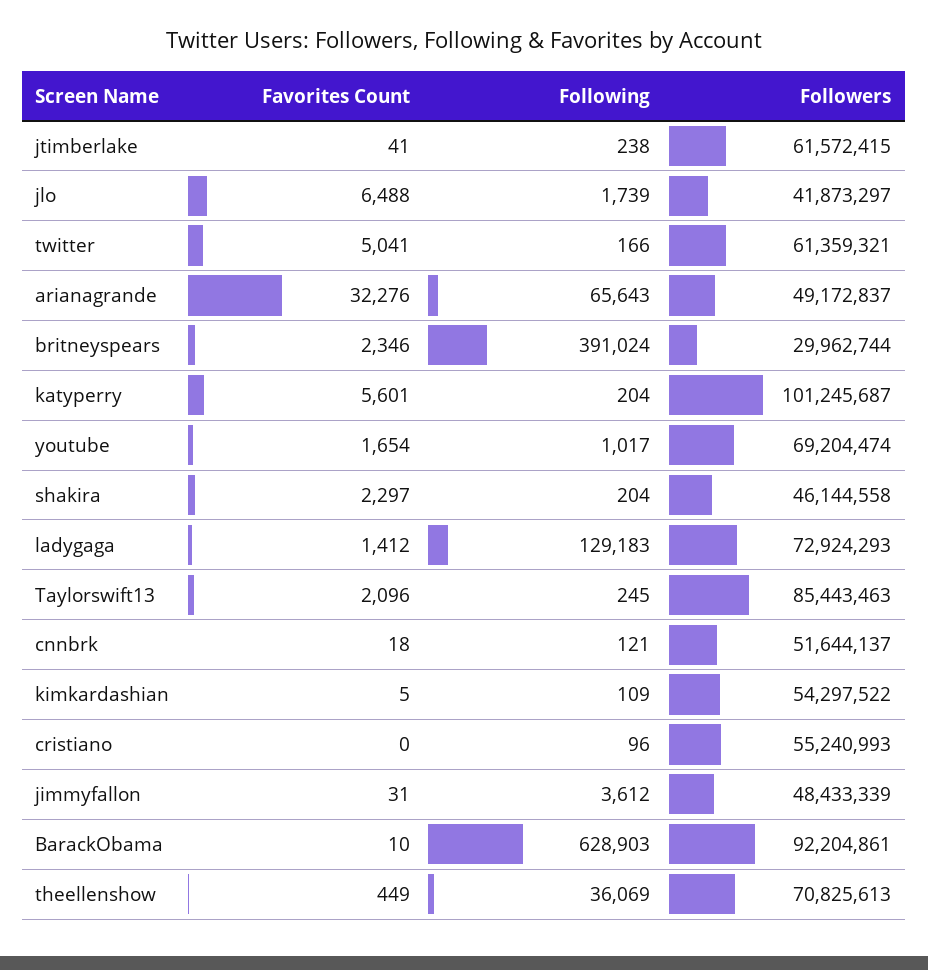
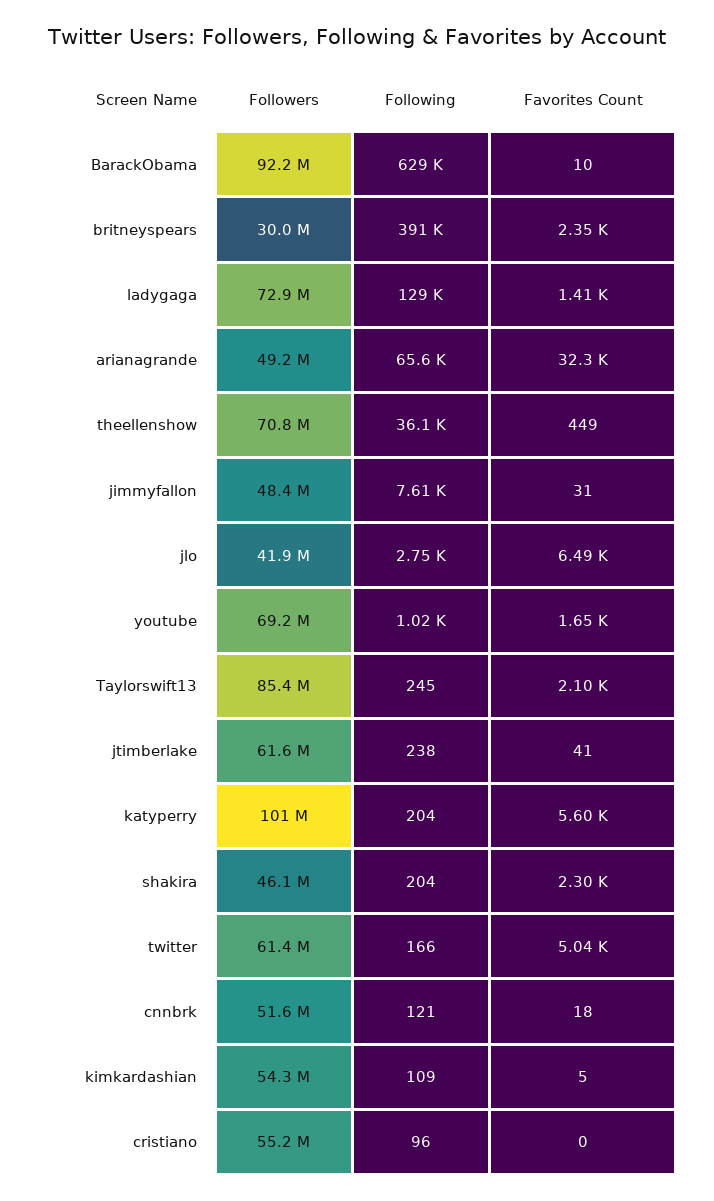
Following, jlo: 1739 -> 2750
Following, jimmyfallon: 3612 -> 7610

